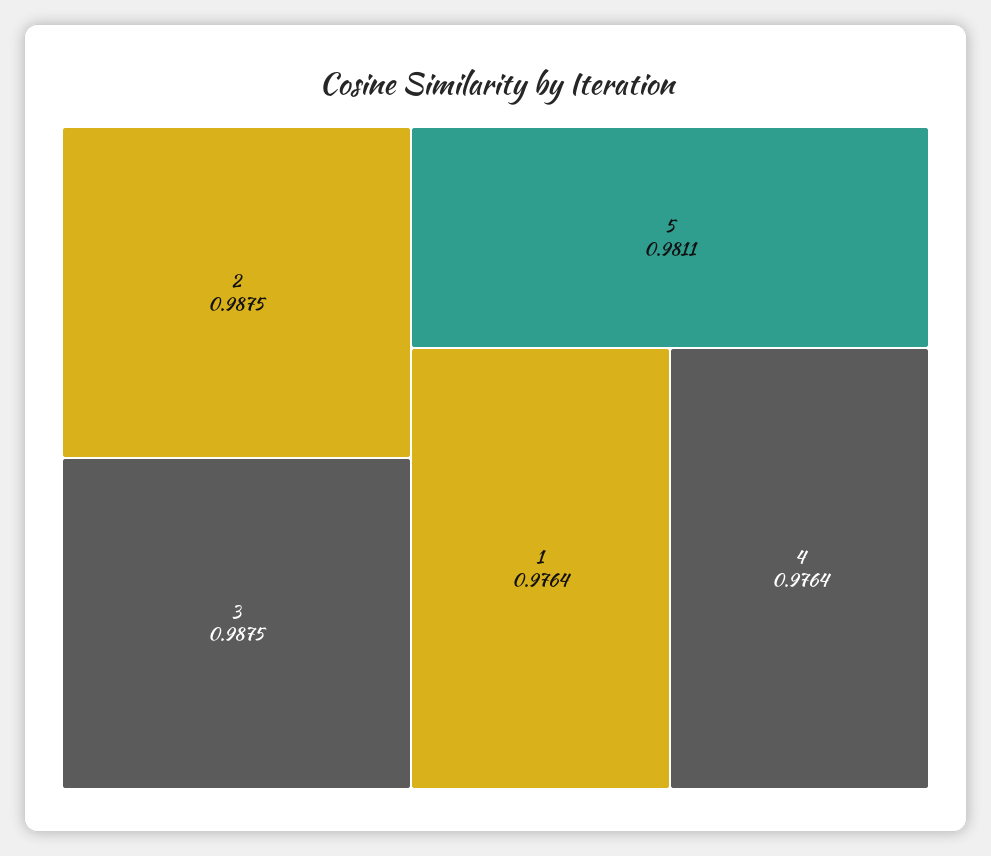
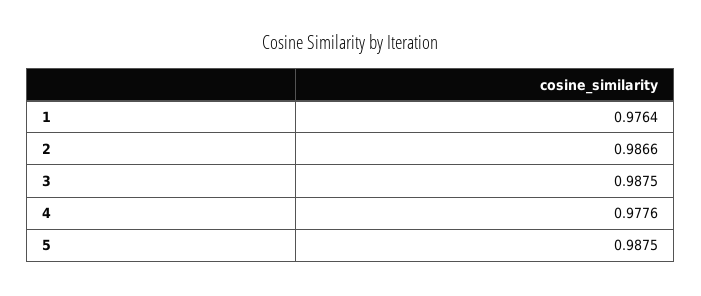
2: 0.9875 -> 0.9866
5: 0.9811 -> 0.9875
4: 0.9764 -> 0.9776

